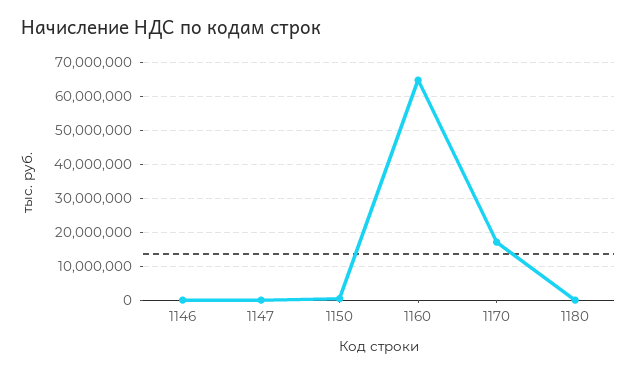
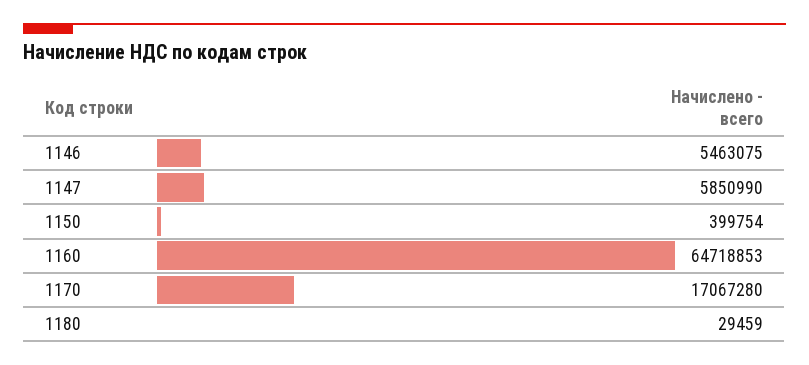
1146: 0 -> 5463075
1147: 0 -> 5850990

